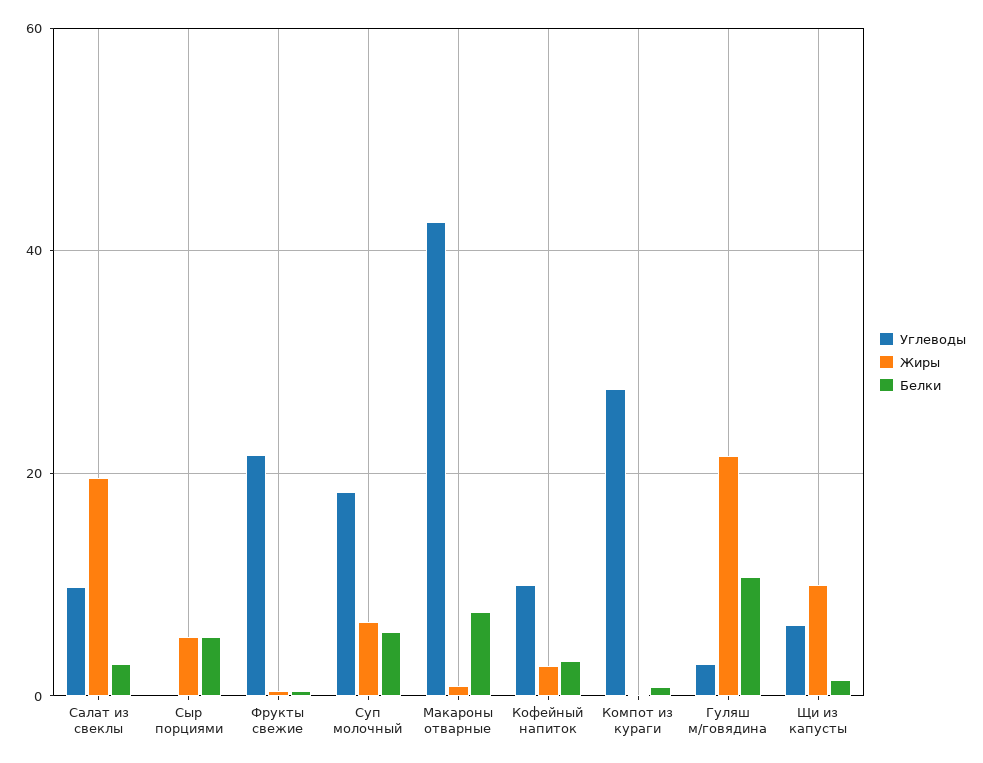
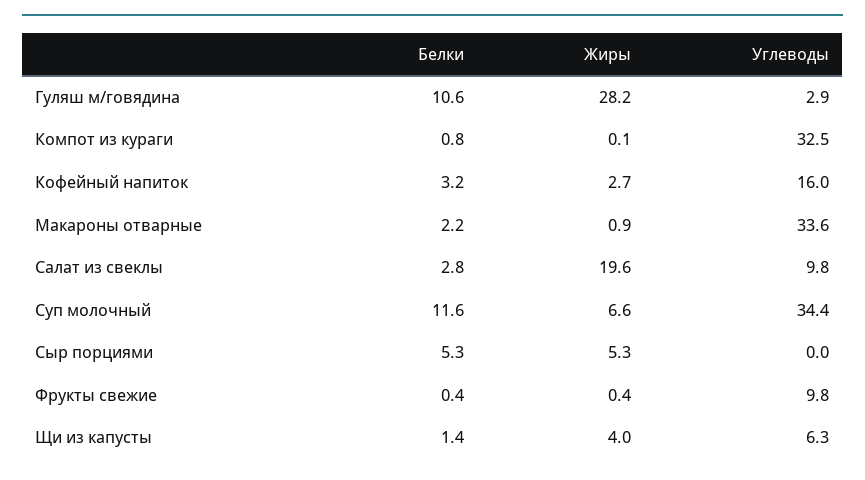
Углеводы, Фрукты свежие: 22 -> 9.8
Углеводы, Суп молочный: 18 -> 34.4
Белки, Суп молочный: 6 -> 11.6
Углеводы, Макароны отварные: 42 -> 33.6
Белки, Макароны отварные: 8 -> 2.2
Углеводы, Кофейный напиток: 10 -> 16
Углеводы, Компот из кураги: 28 -> 32.5
Жиры, Гуляш м/говядина: 22 -> 28.2
Жиры, Щи из капусты: 10 -> 4

